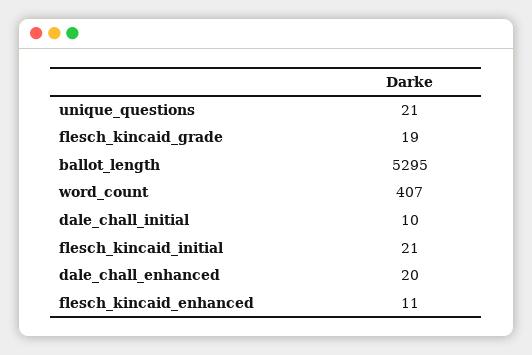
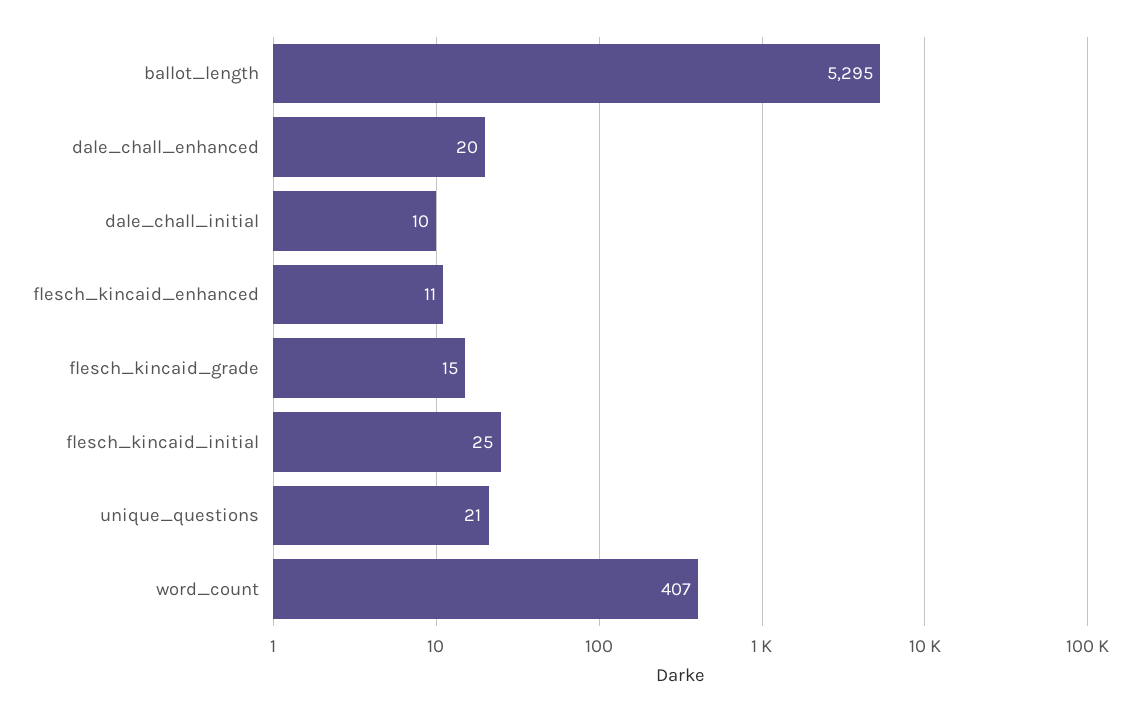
flesch_kincaid_grade: 19 -> 15
flesch_kincaid_initial: 21 -> 25

